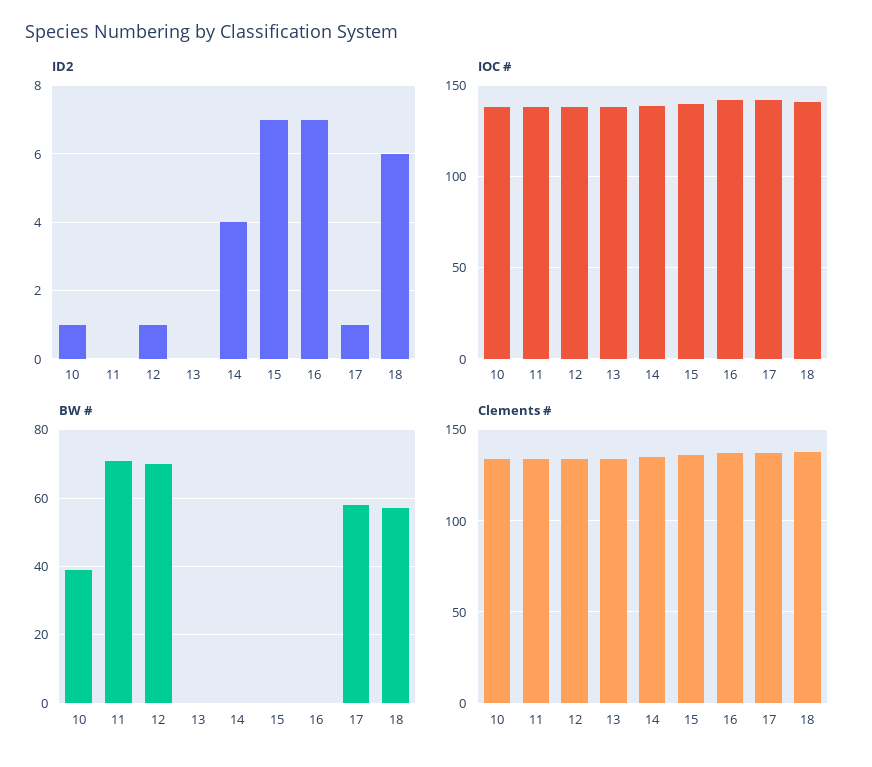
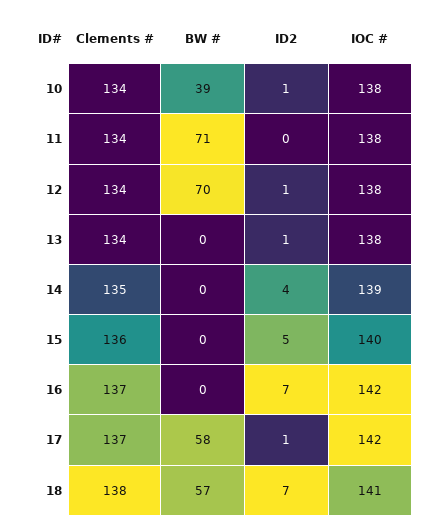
ID2, 13: 0 -> 1
ID2, 15: 7 -> 5
ID2, 18: 6 -> 7

